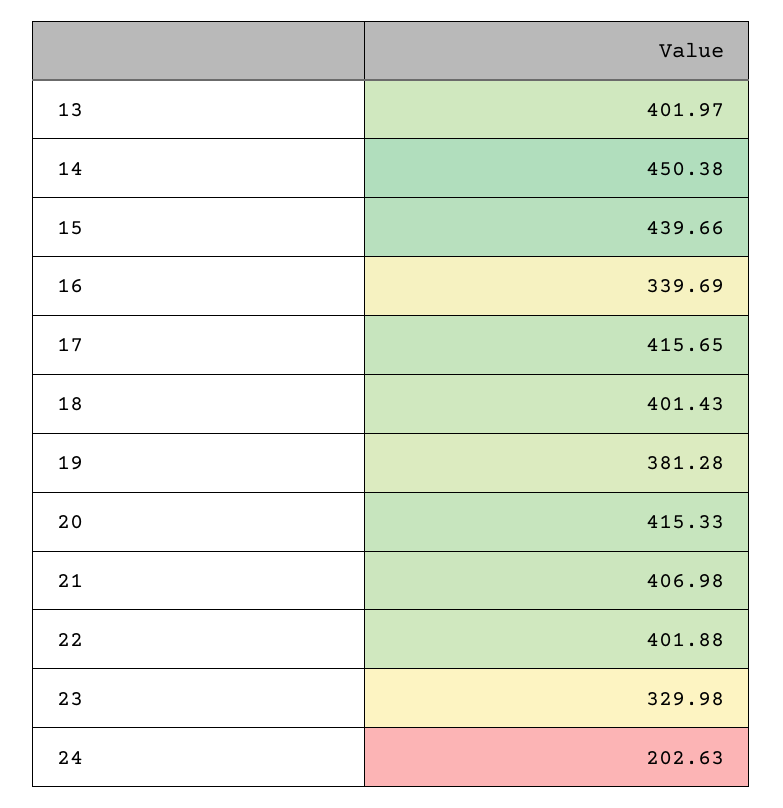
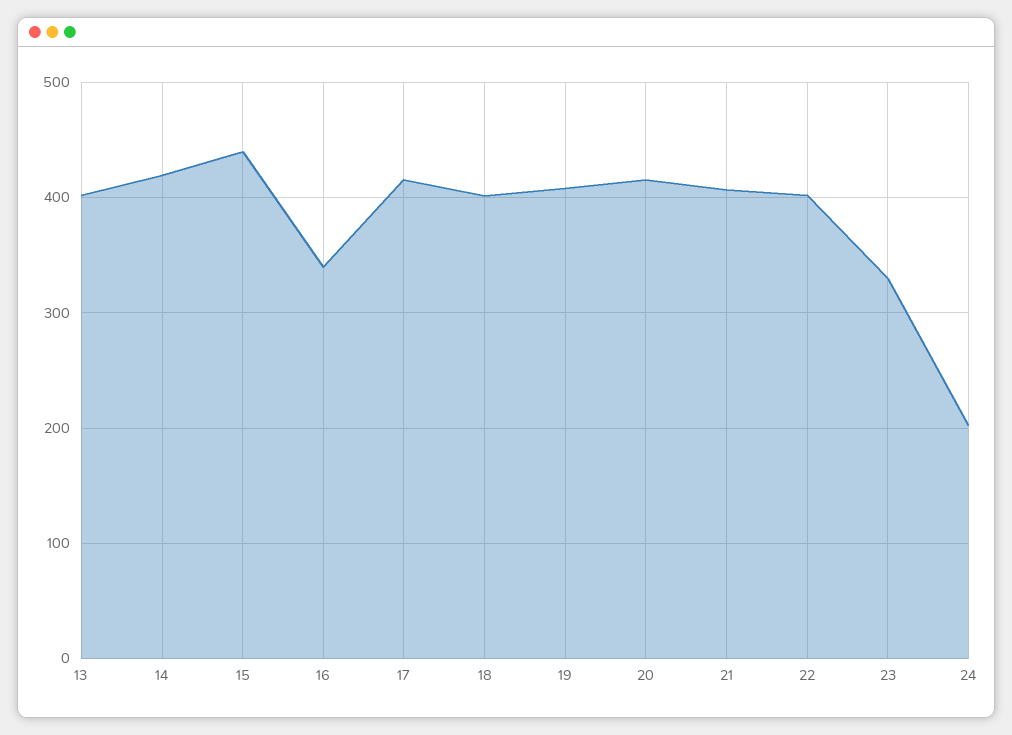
14: 450.38 -> 420
19: 381.28 -> 410

